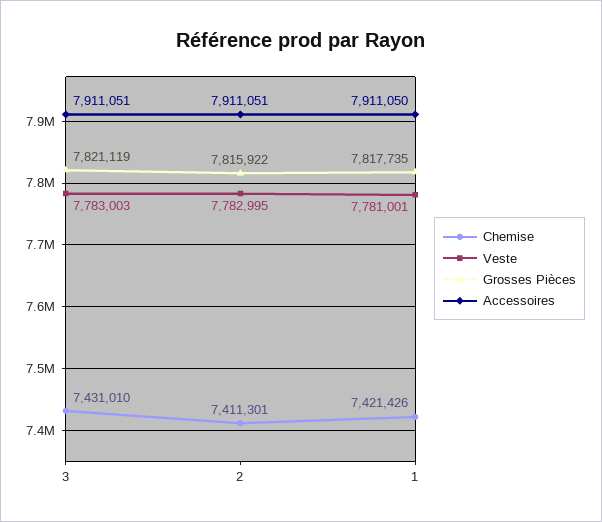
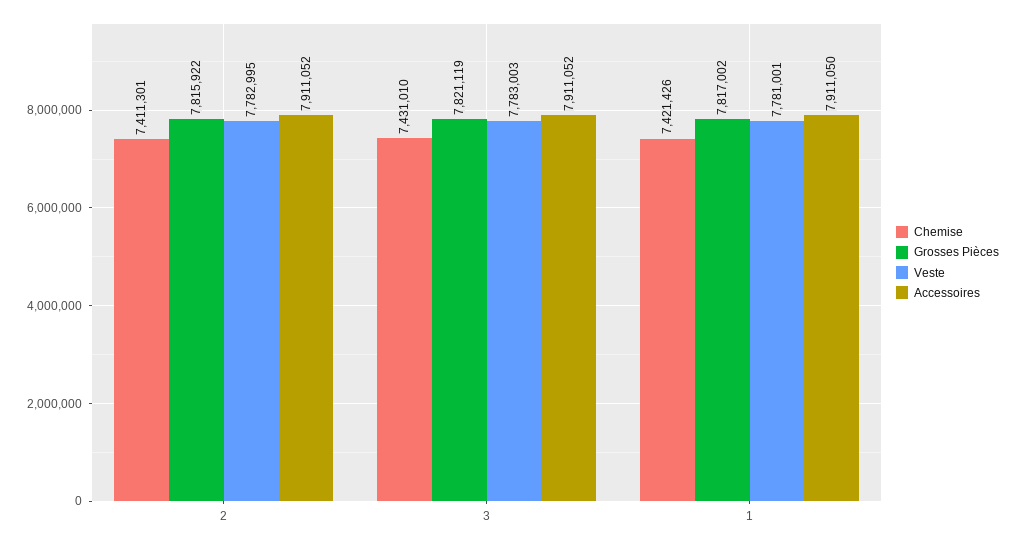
Accessoires, 3: 7911051 -> 7911052
Accessoires, 2: 7911051 -> 7911052
Grosses Pièces, 1: 7817735 -> 7817002

